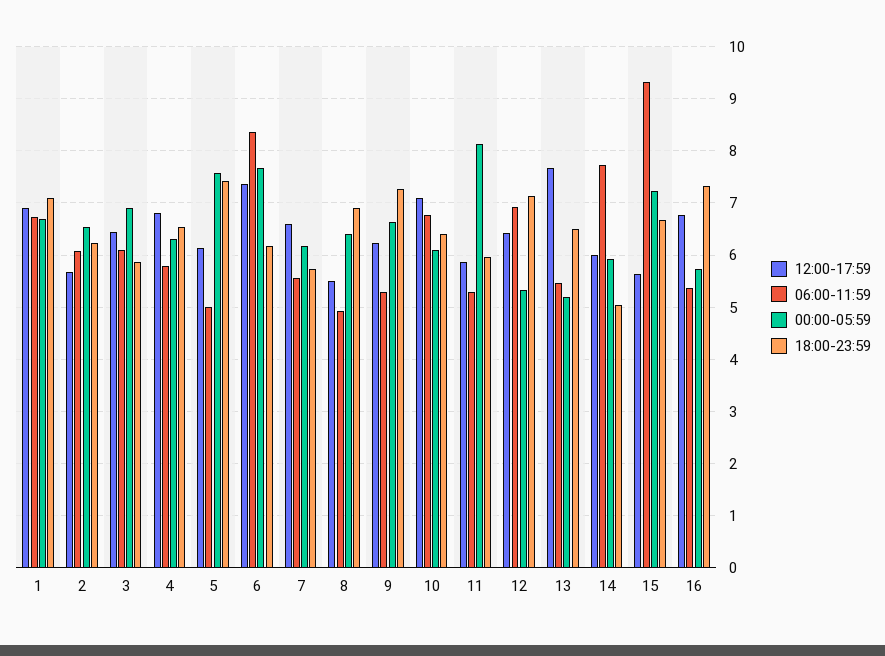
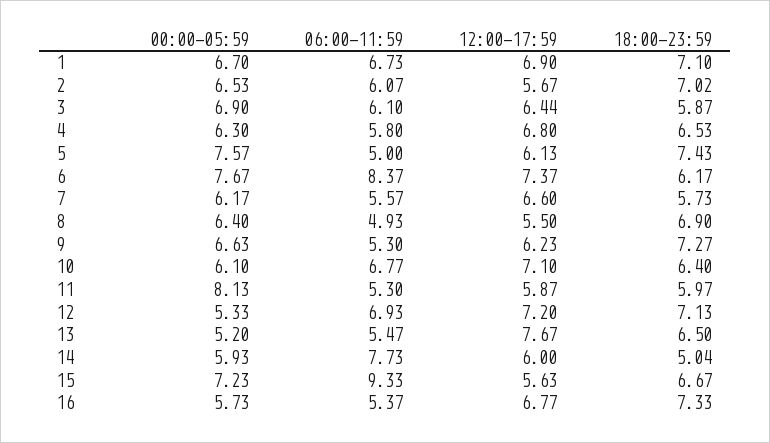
18:00-23:59, 2: 6.2 -> 7.02
12:00-17:59, 12: 6.4 -> 7.2

